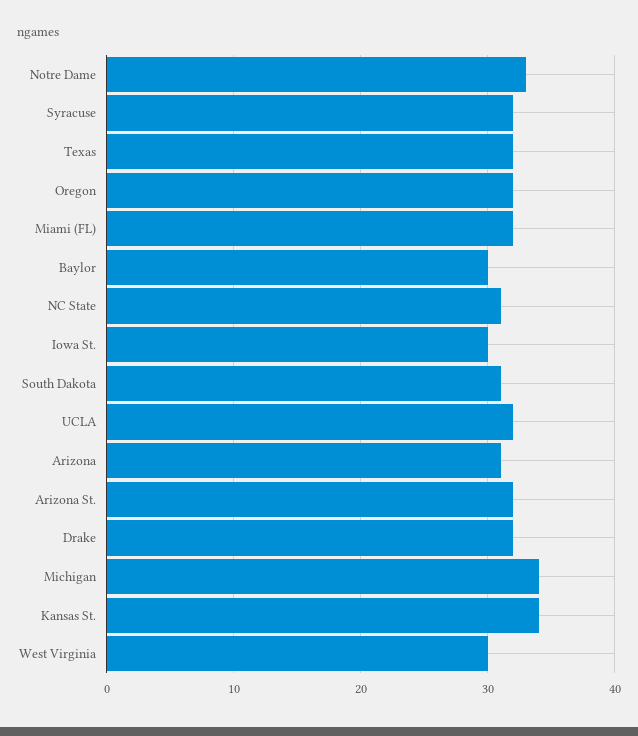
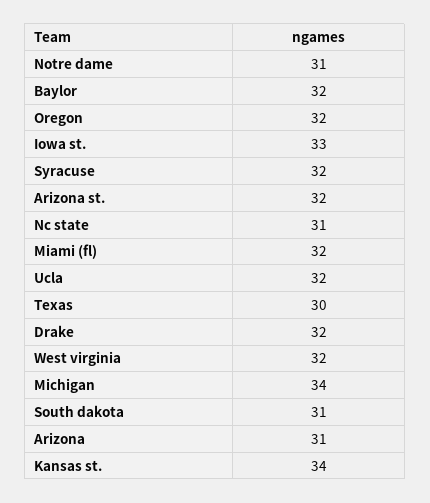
Notre Dame: 33 -> 31
Texas: 32 -> 30
Baylor: 30 -> 32
Iowa St.: 30 -> 33
West Virginia: 30 -> 32

